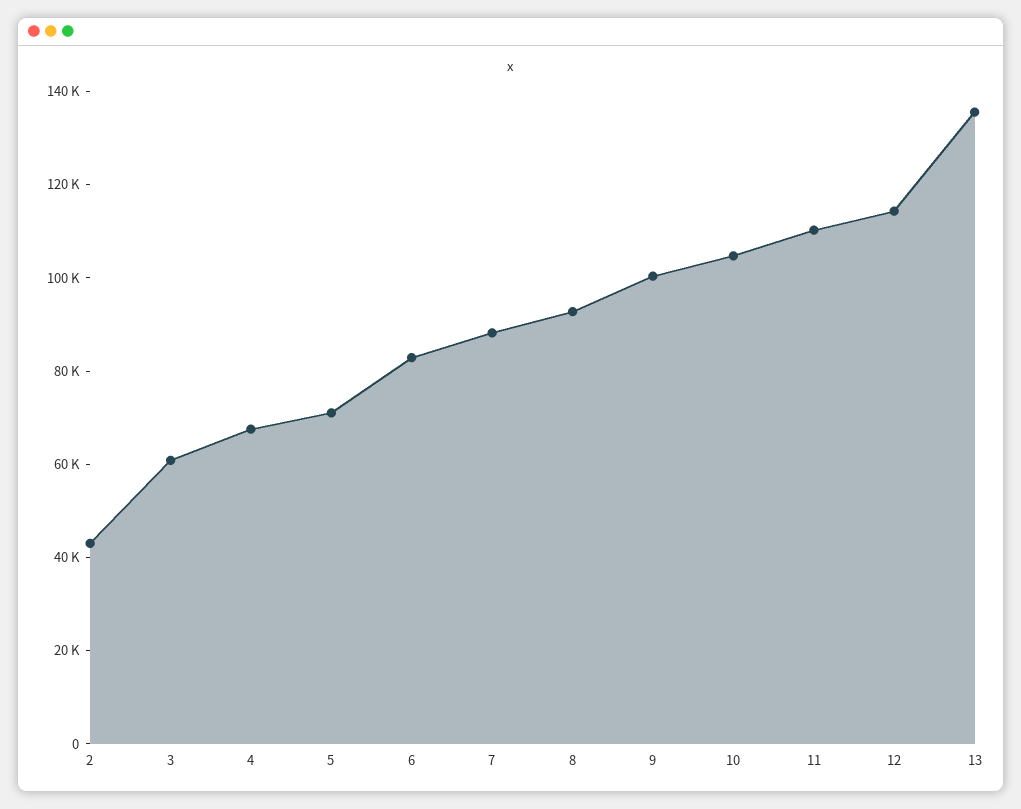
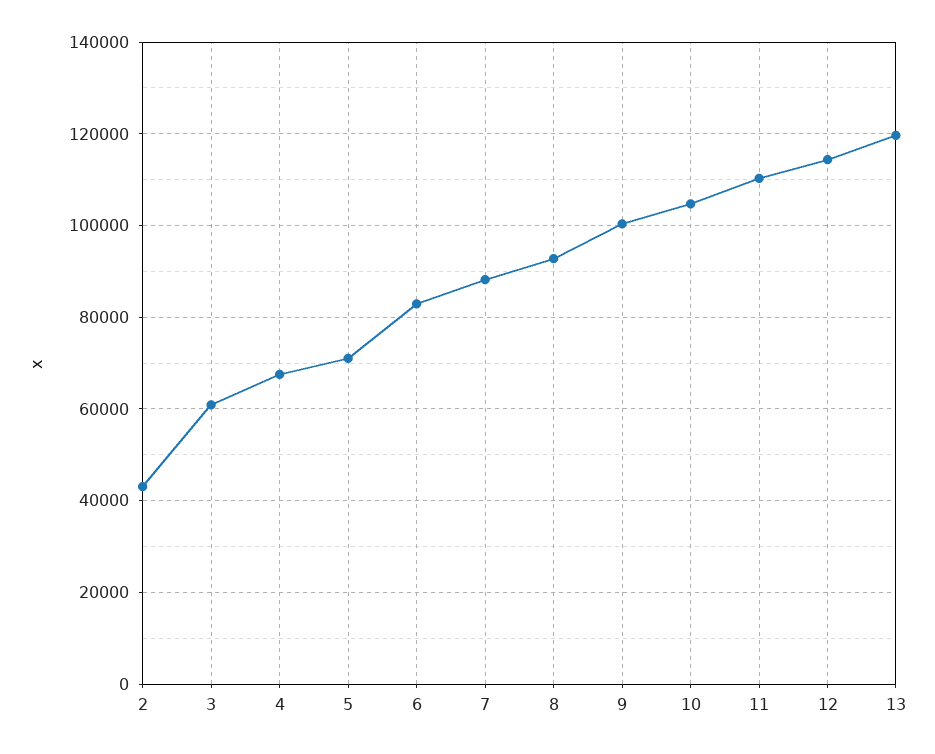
13: 135000 -> 120000

